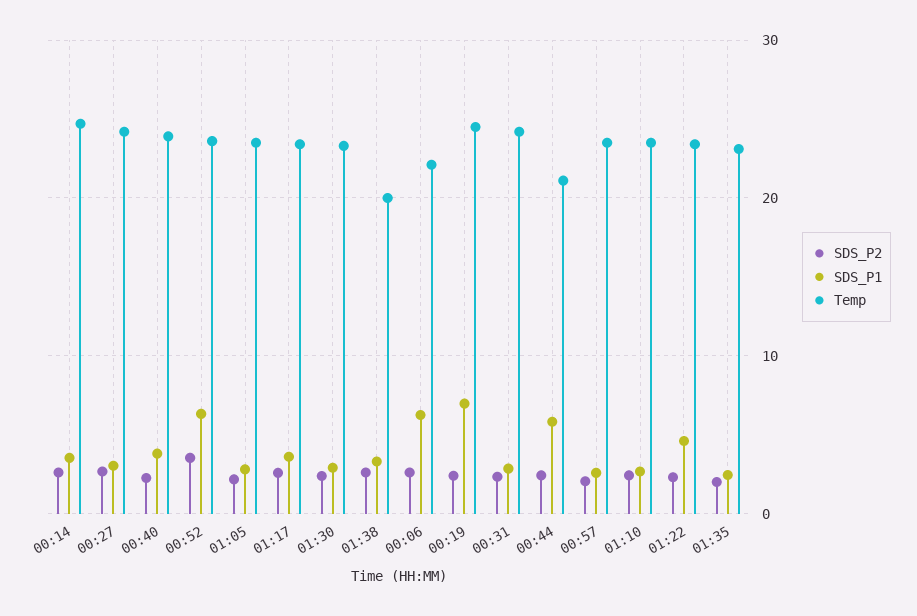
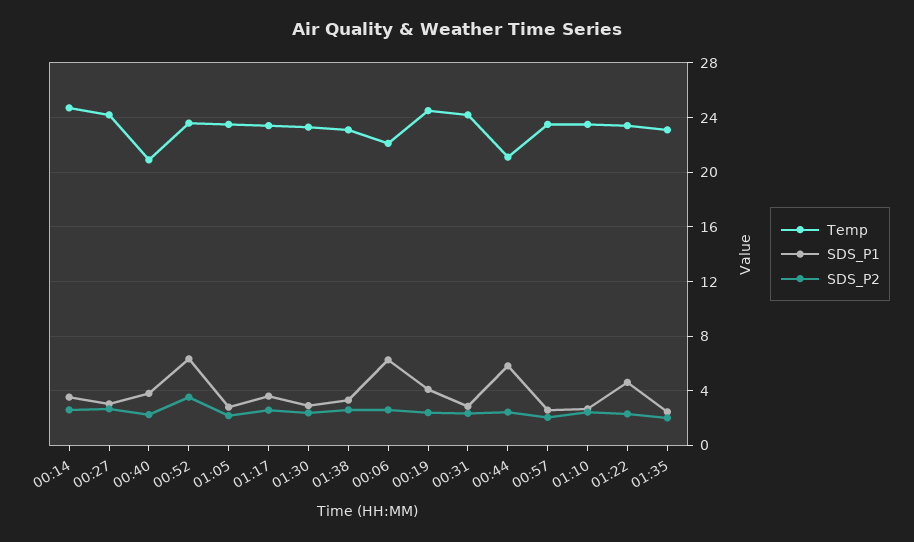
Temp, 00:40: 24 -> 21
Temp, 01:38: 20 -> 23
SDS_P1, 00:19: 7 -> 4

